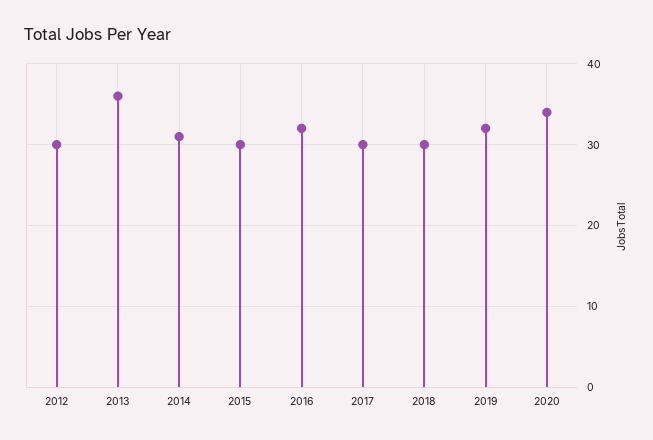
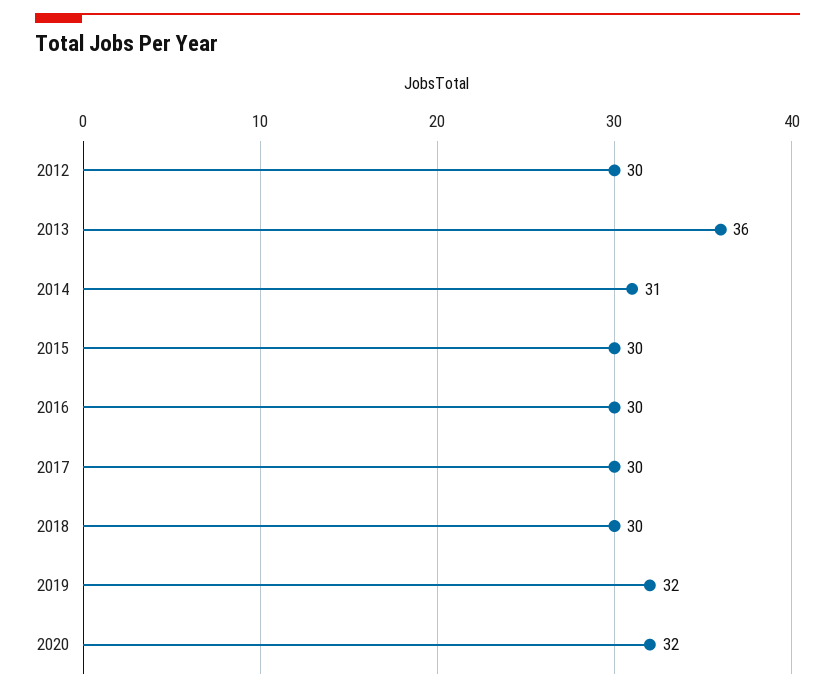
2016: 32 -> 30
2020: 34 -> 32

